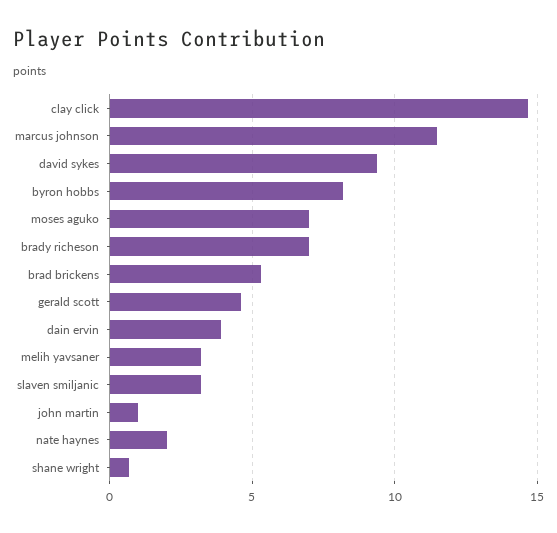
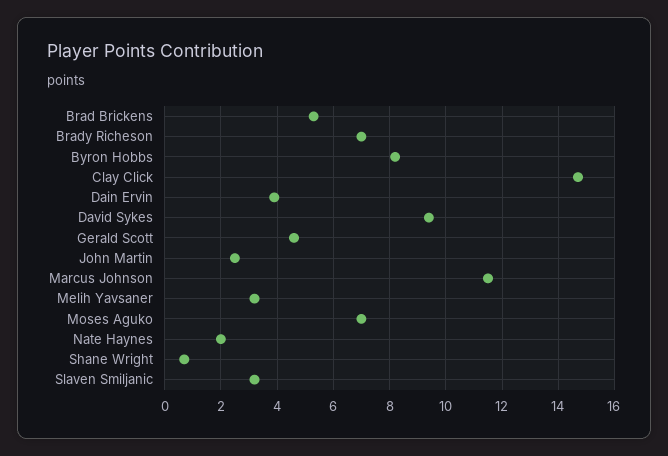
john martin: 1 -> 2.5

